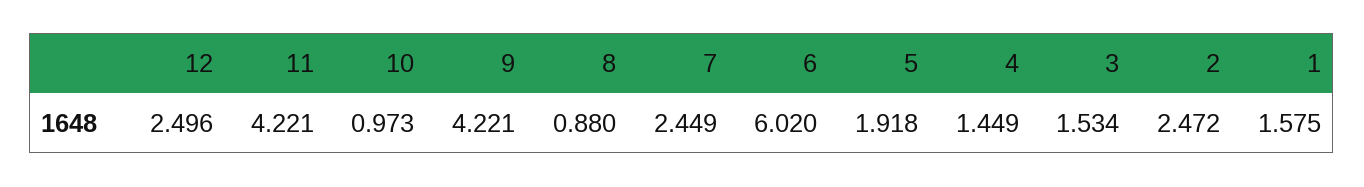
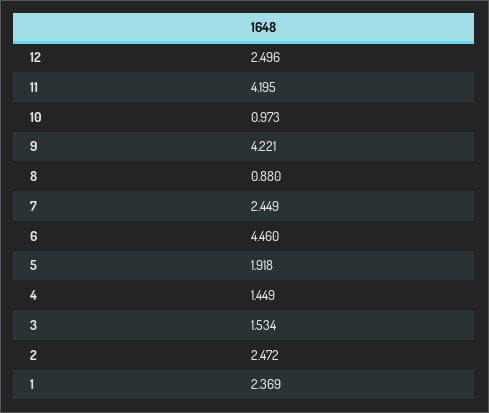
11: 4.221 -> 4.195
6: 6.02 -> 4.46
1: 1.575 -> 2.369

